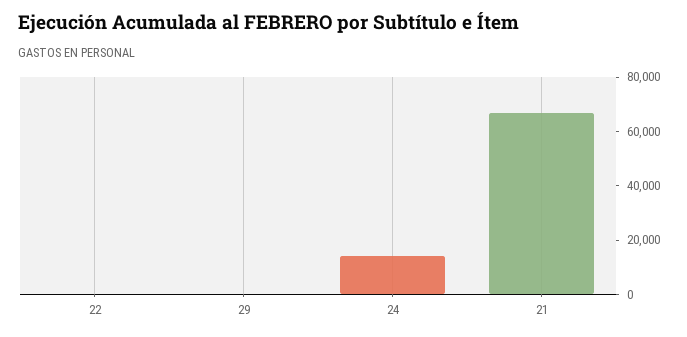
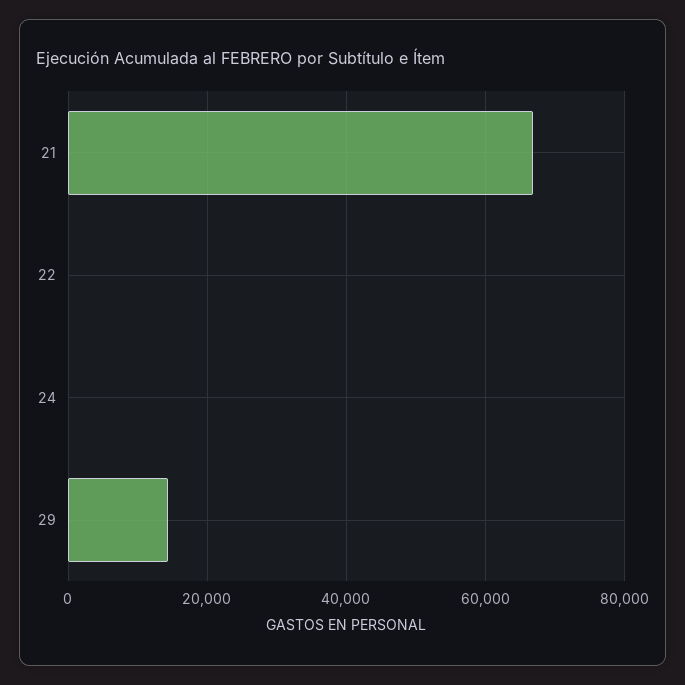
29: 0 -> 14000
24: 15000 -> 0

